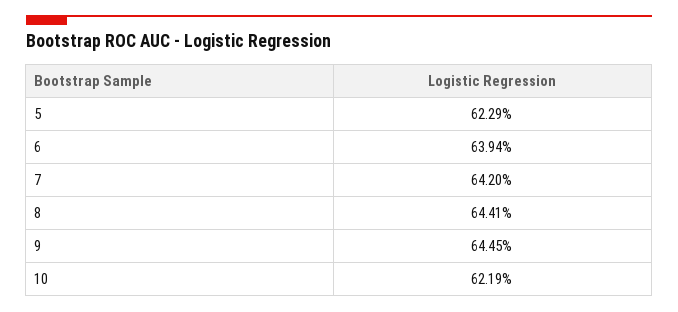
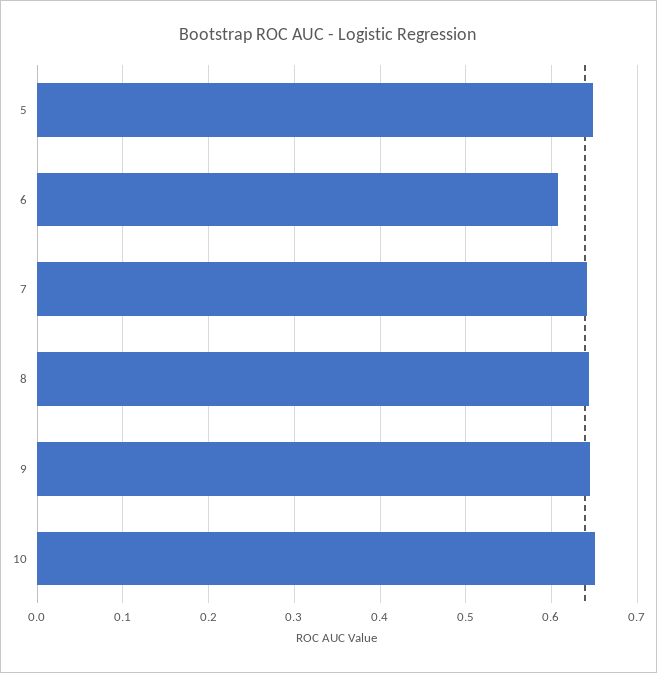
5: 0.6229 -> 0.65
6: 0.6394 -> 0.61
10: 0.6219 -> 0.65

